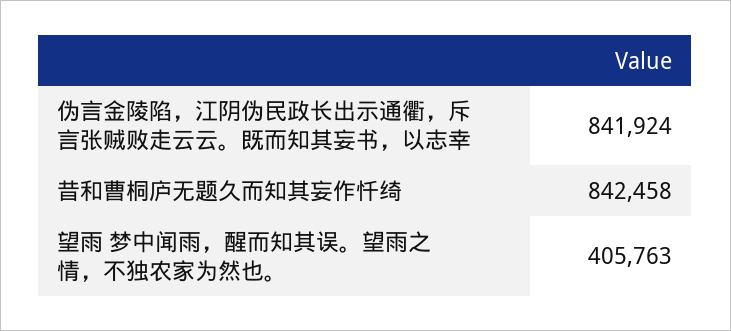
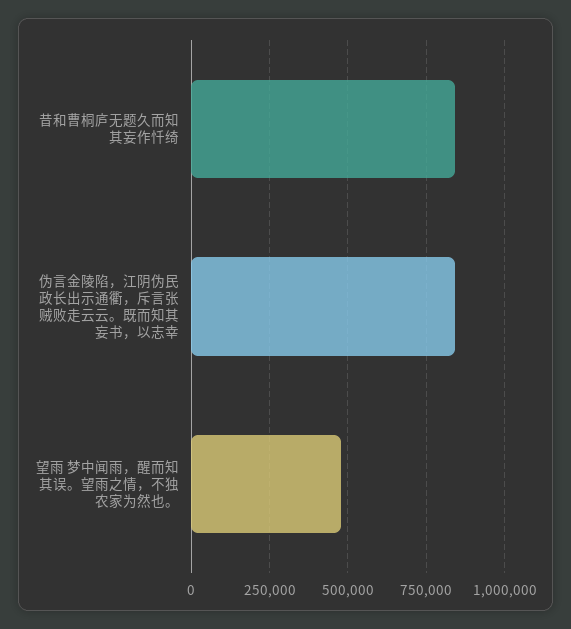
望雨 梦中闻雨，醒而知其误。望雨之情，不独农家为然也。: 405763 -> 475000

